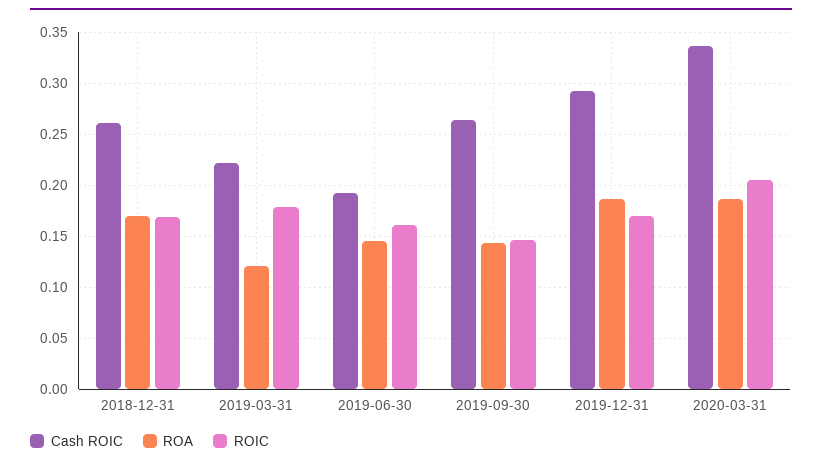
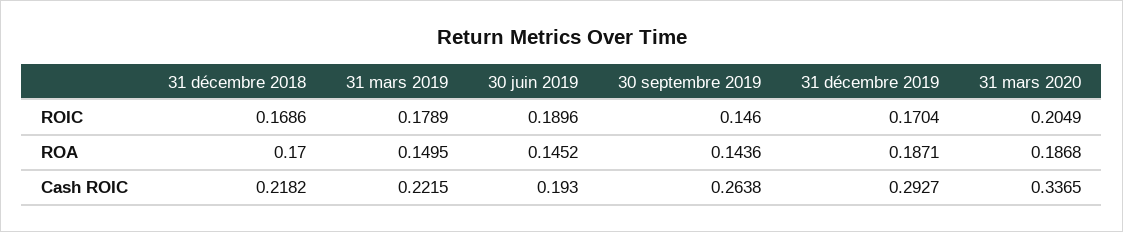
Cash ROIC, 2018-12-31: 0.26 -> 0.2182
ROA, 2019-03-31: 0.12 -> 0.1495
ROIC, 2019-06-30: 0.16 -> 0.1896

